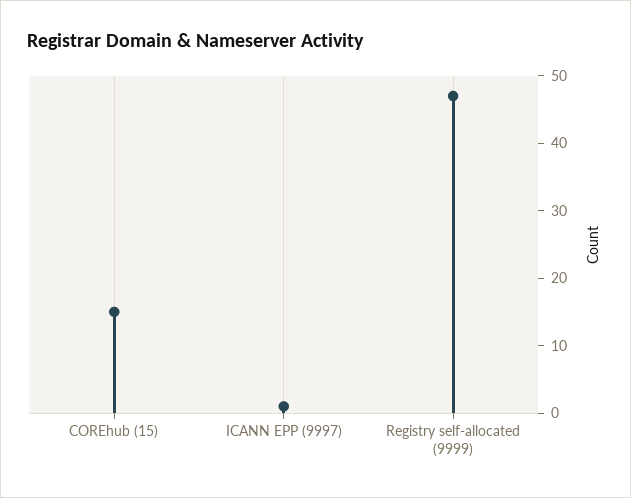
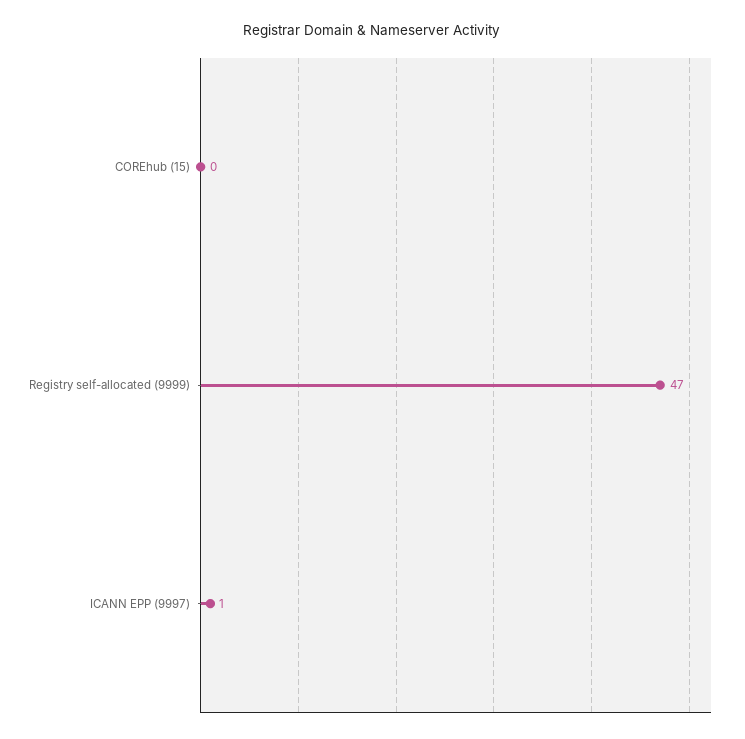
COREhub (15): 15 -> 0

